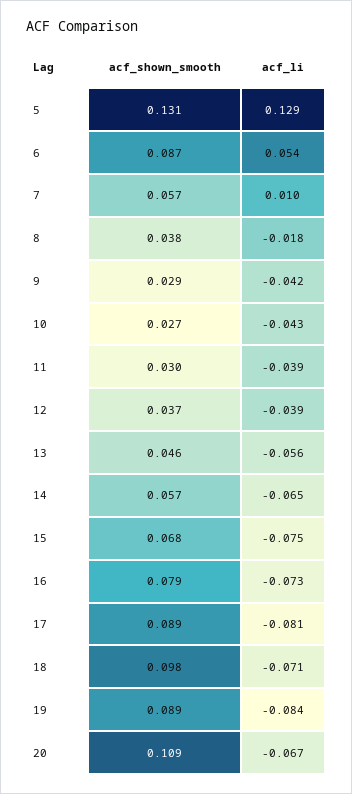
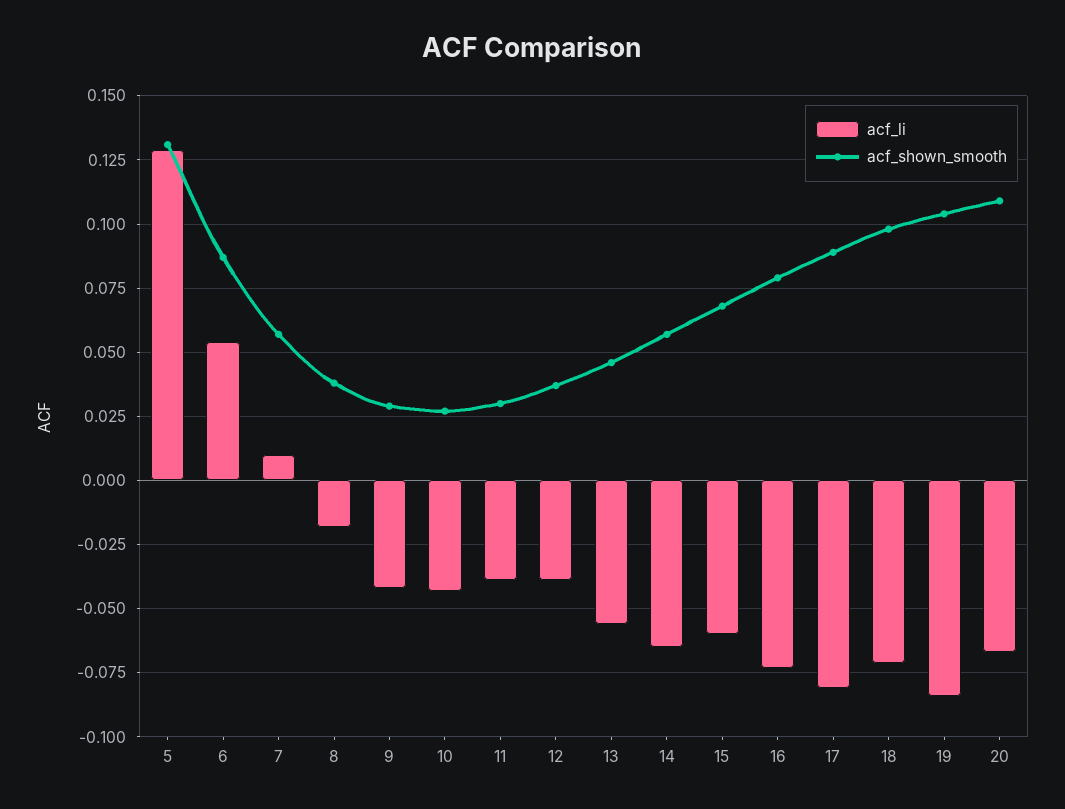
acf_li, 15: -0.075 -> -0.06
acf_shown_smooth, 19: 0.089 -> 0.105

